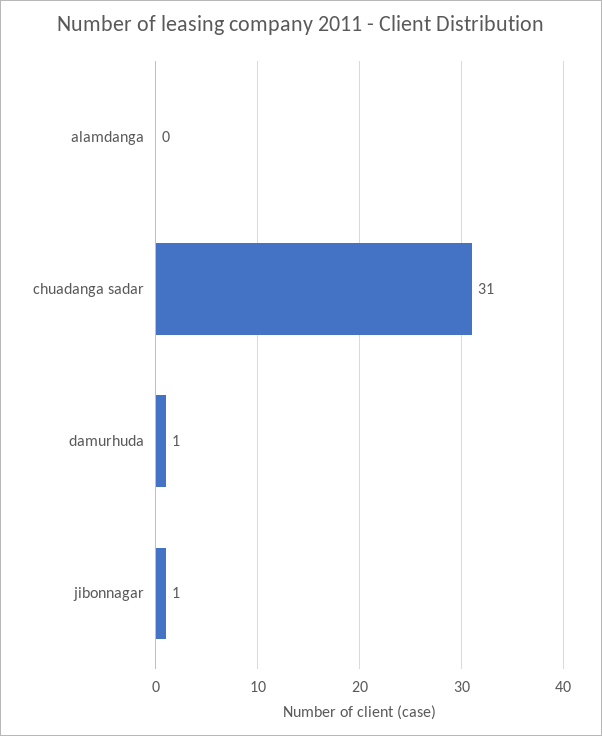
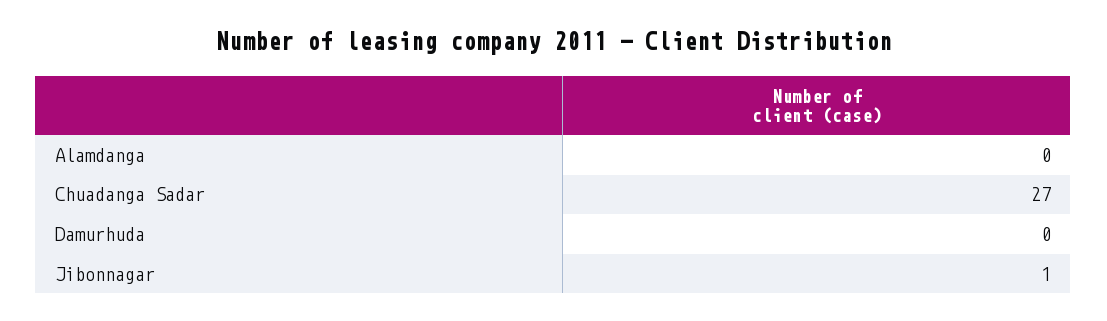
chuadanga sadar: 31 -> 27
damurhuda: 1 -> 0

